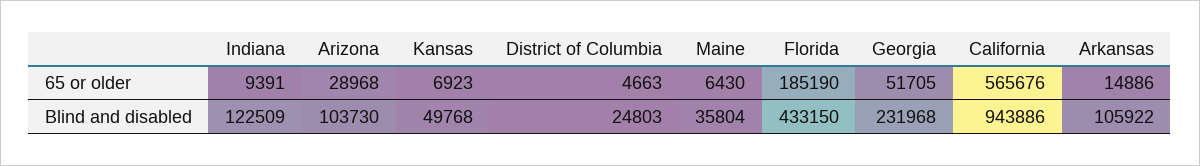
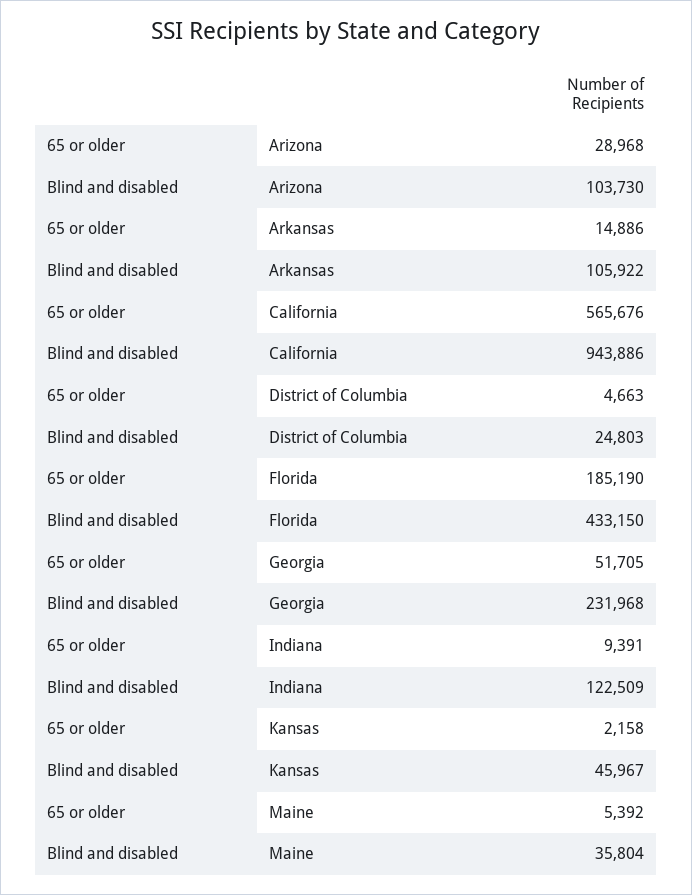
Kansas, 65 or older: 6923 -> 2158
Maine, 65 or older: 6430 -> 5392
Kansas, Blind and disabled: 49768 -> 45967

